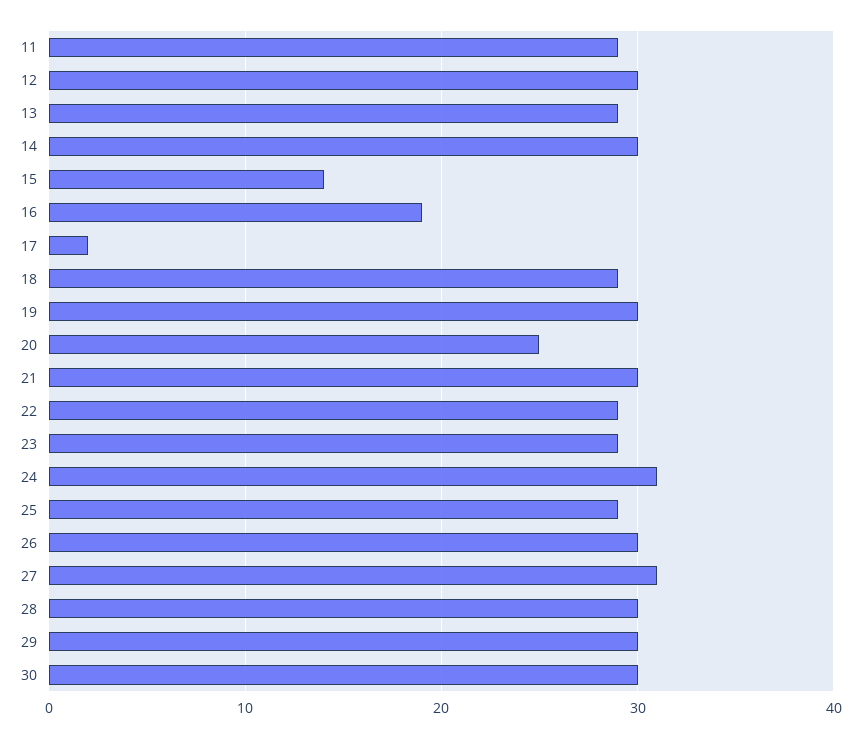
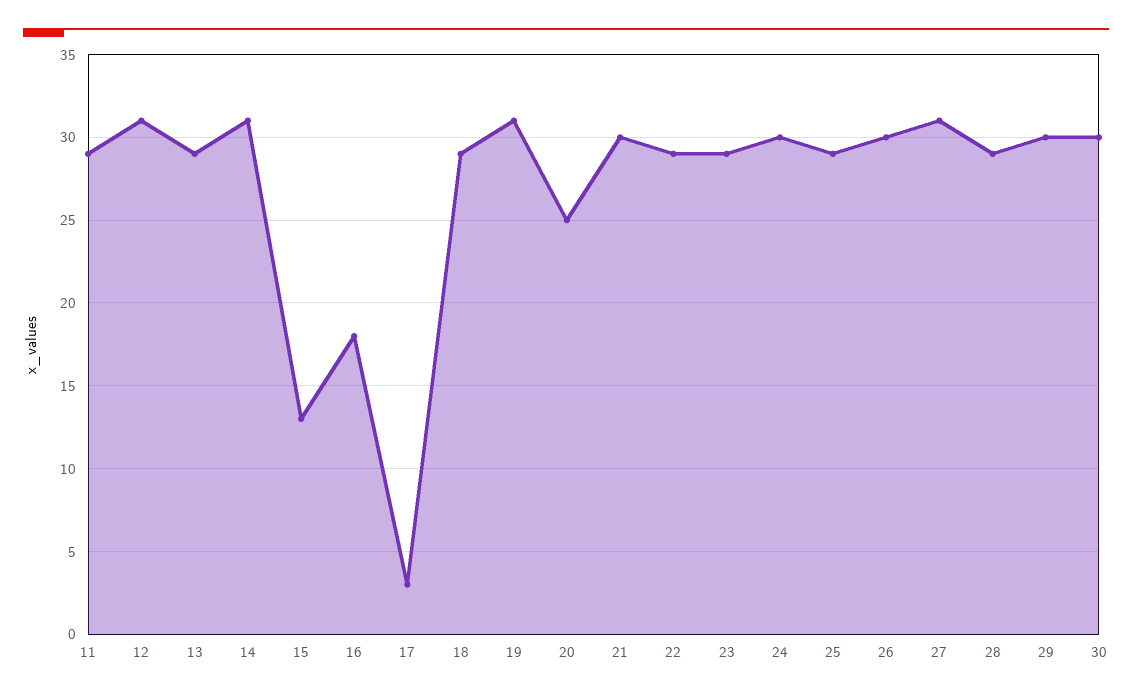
12: 30 -> 31
14: 30 -> 31
15: 14 -> 13
16: 19 -> 18
17: 2 -> 3
19: 30 -> 31
24: 31 -> 30
28: 30 -> 29

